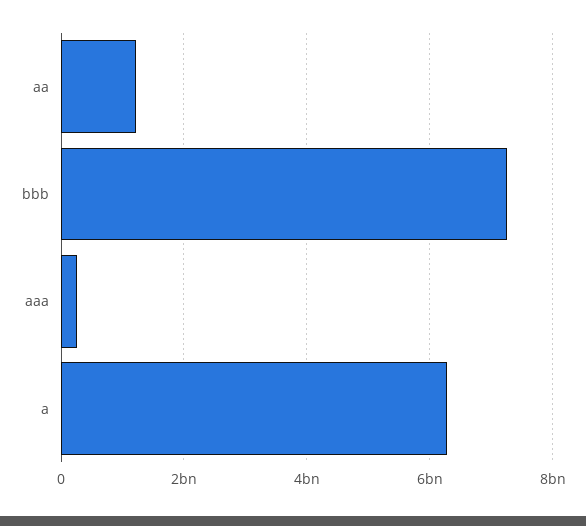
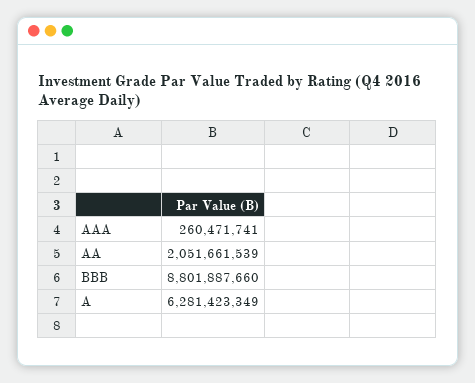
aa: 1200000000 -> 2051661539
bbb: 7200000000 -> 8801887660

